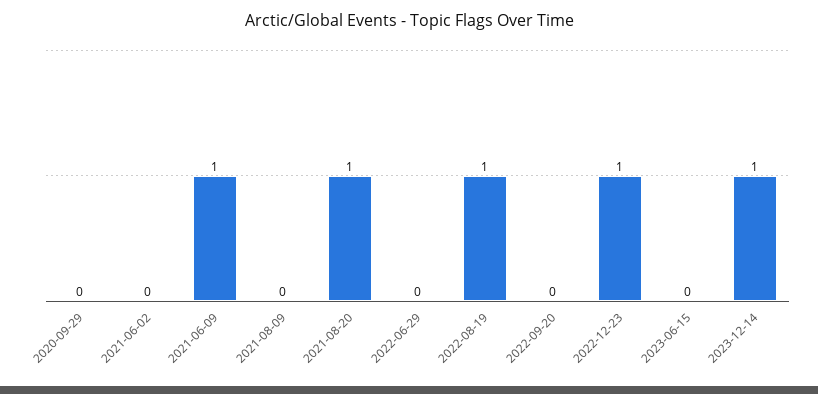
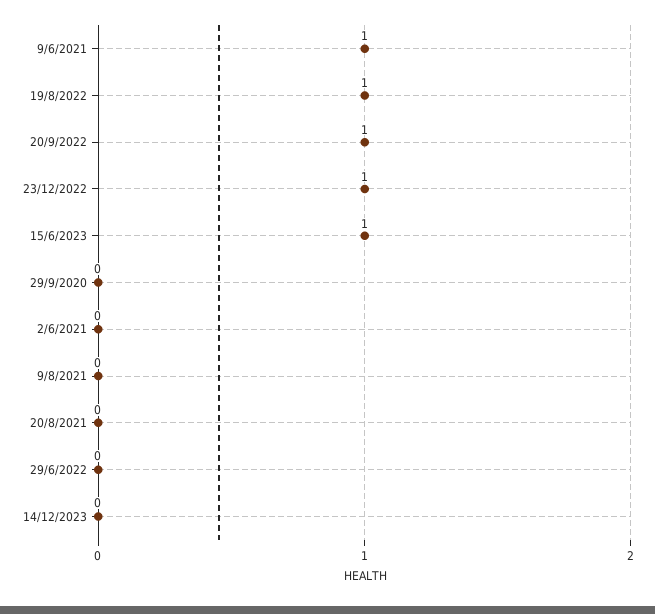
2021-08-20: 1 -> 0
2022-09-20: 0 -> 1
2023-06-15: 0 -> 1
2023-12-14: 1 -> 0

